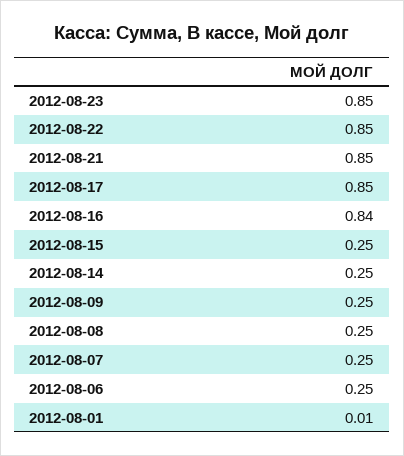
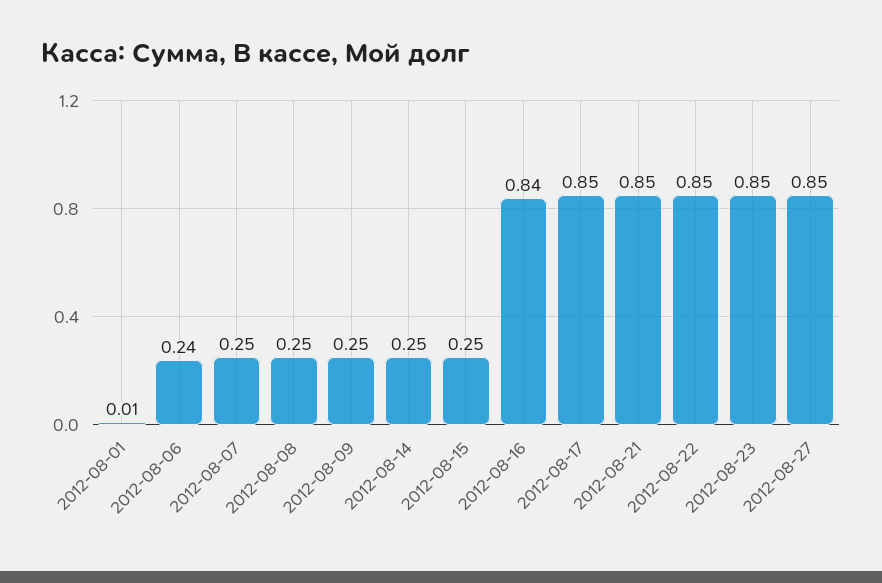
2012-08-06: 0.25 -> 0.24
2012-08-27: none -> 0.85

